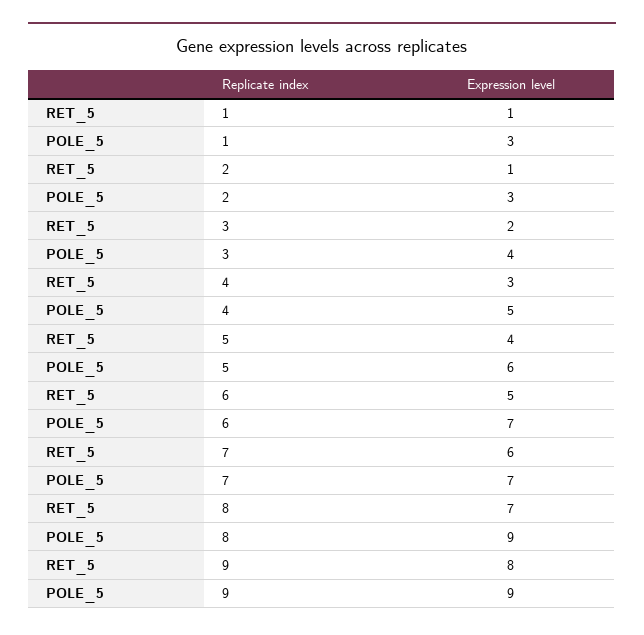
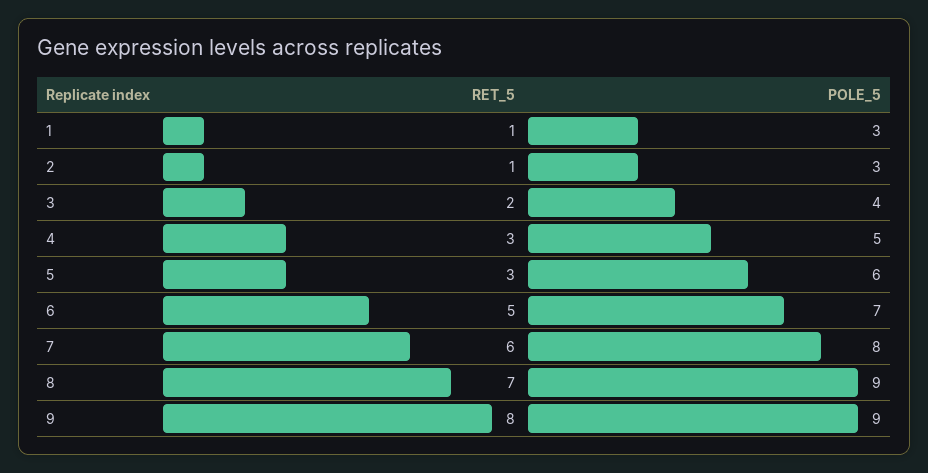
RET_5, 5: 4 -> 3
POLE_5, 7: 7 -> 8

